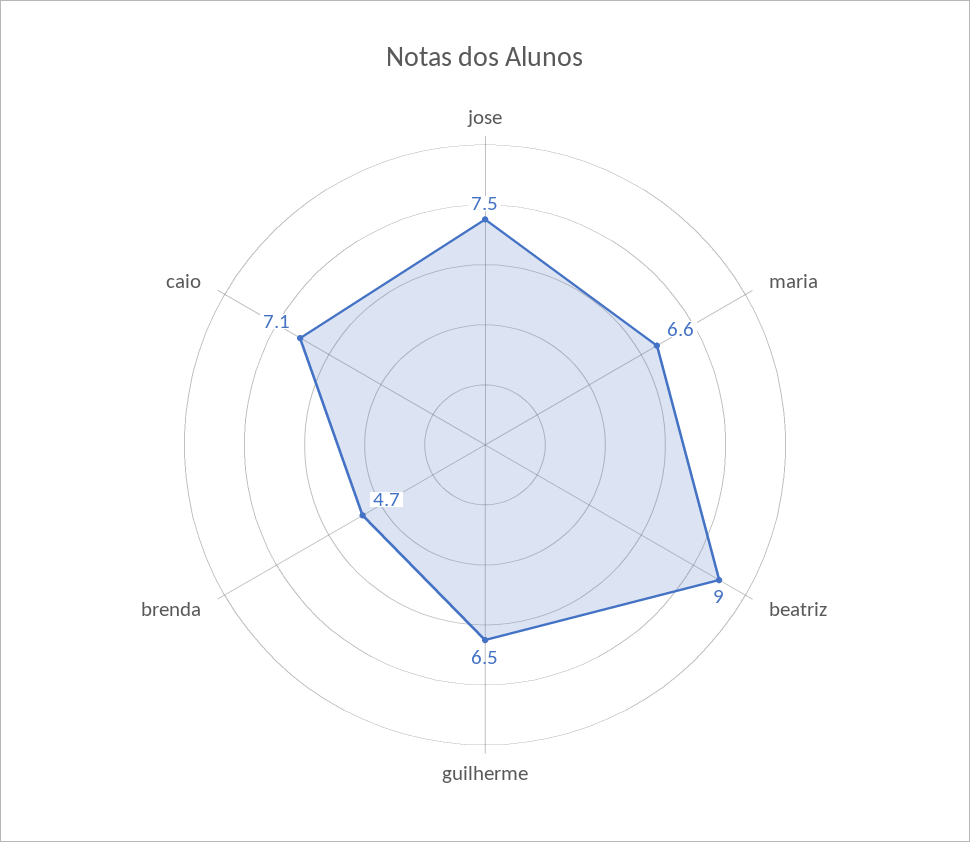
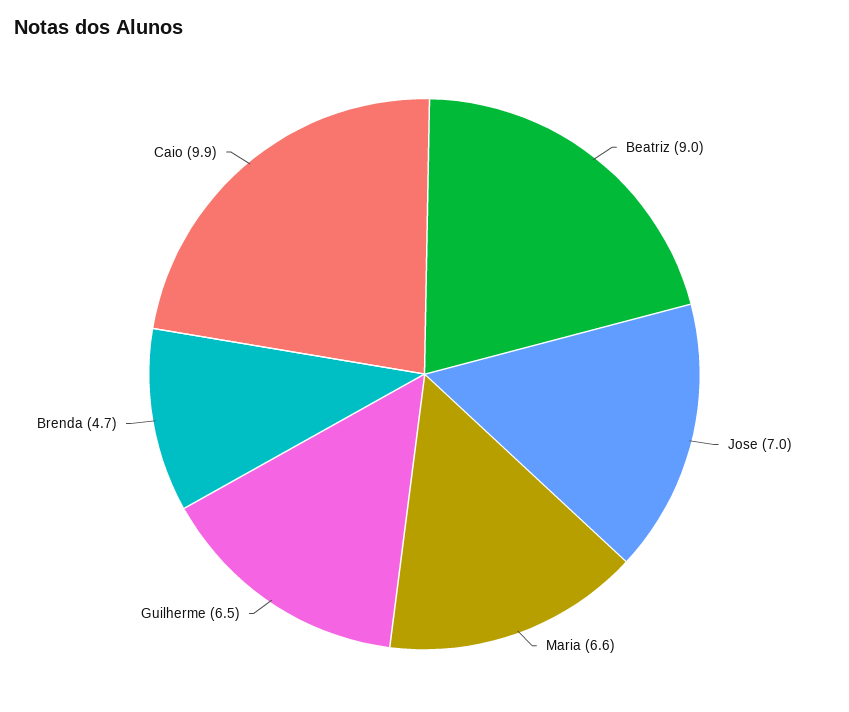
jose: 7.5 -> 7
caio: 7.1 -> 9.9

